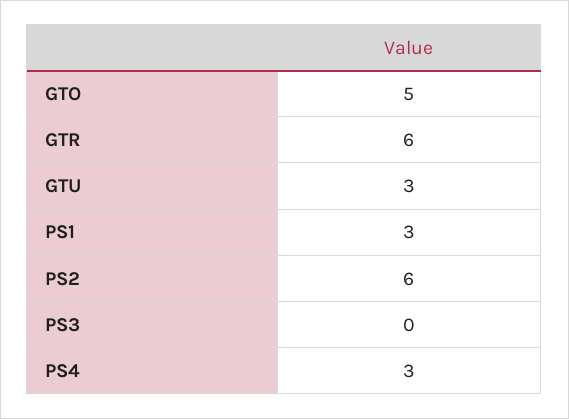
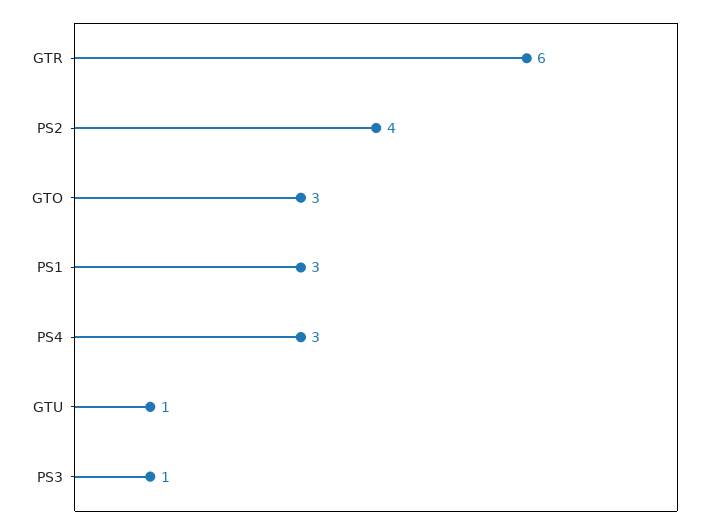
GTO: 5 -> 3
GTU: 3 -> 1
PS2: 6 -> 4
PS3: 0 -> 1

